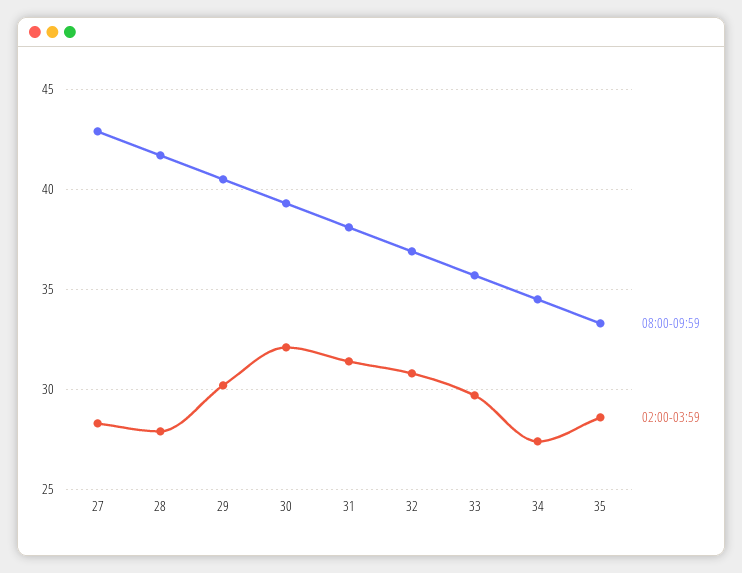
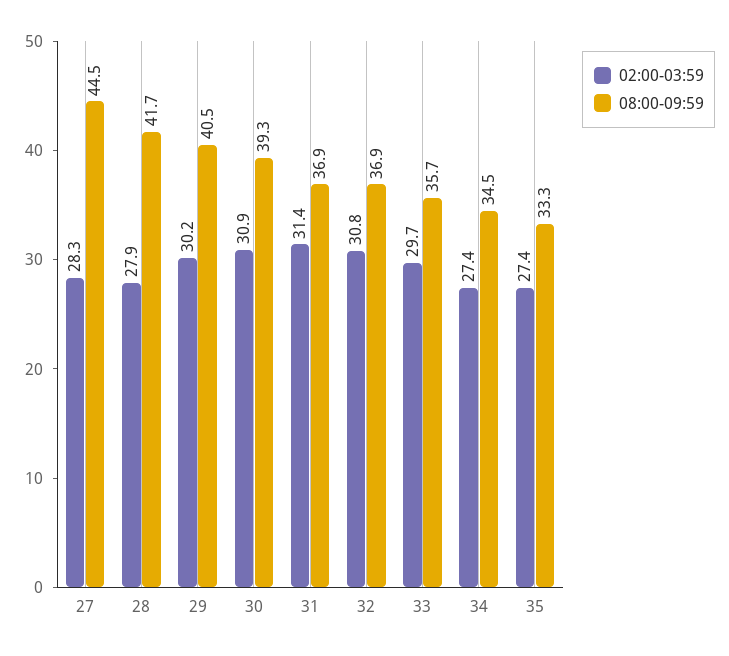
08:00-09:59, 27: 43 -> 44.5
02:00-03:59, 30: 32 -> 30.9
08:00-09:59, 31: 38 -> 36.9
02:00-03:59, 35: 28.5 -> 27.4

